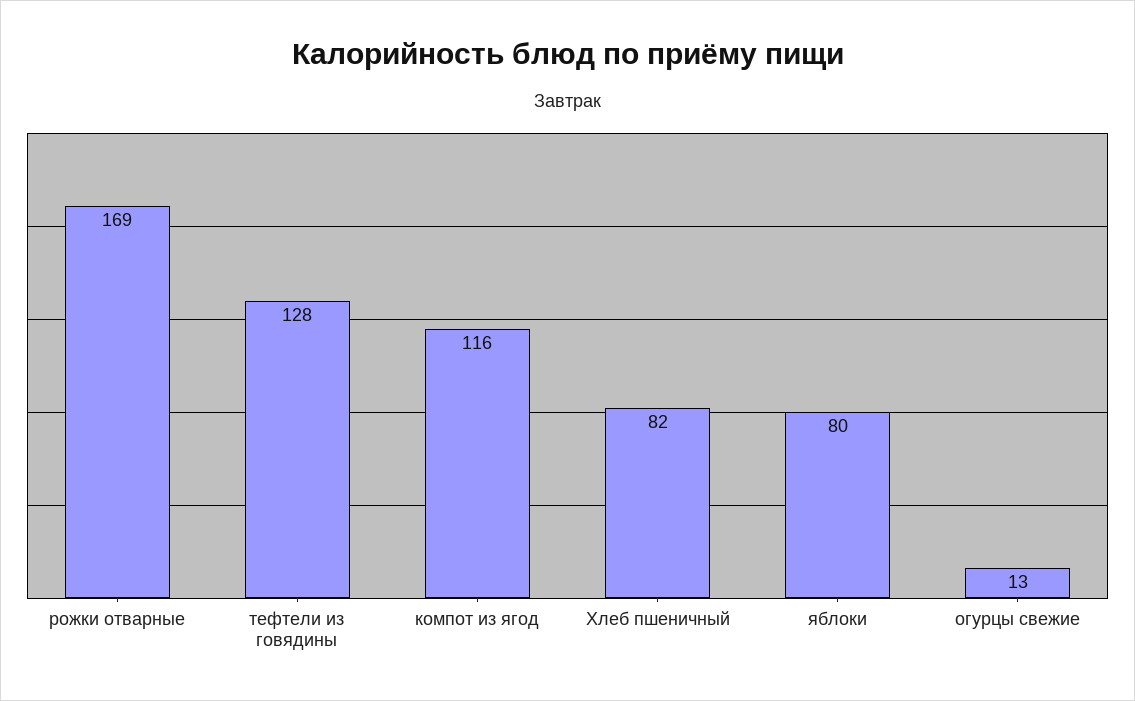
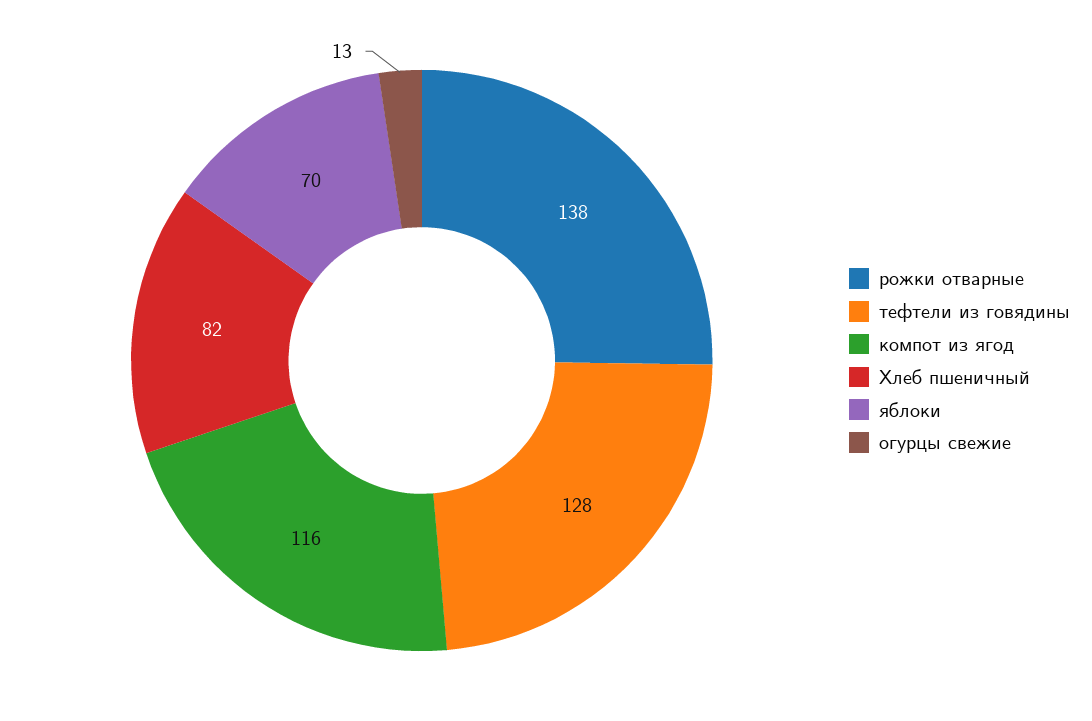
рожки отварные: 169 -> 138
яблоки: 80 -> 70

